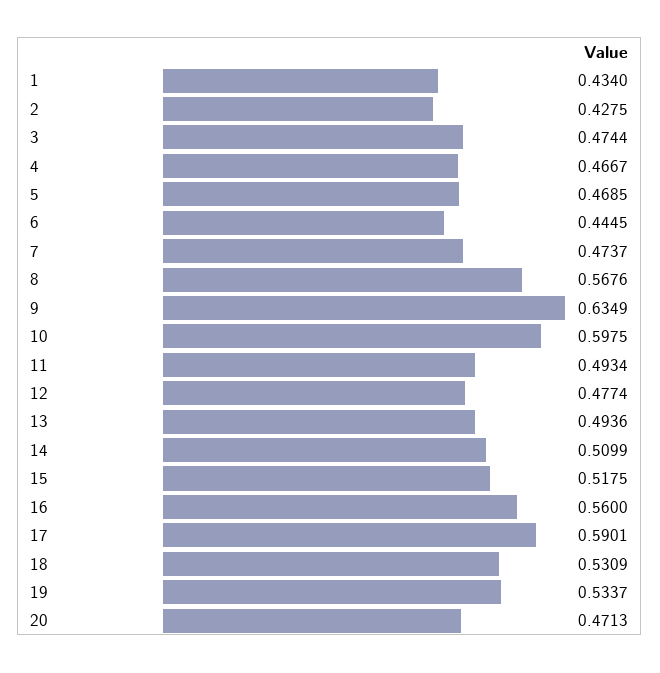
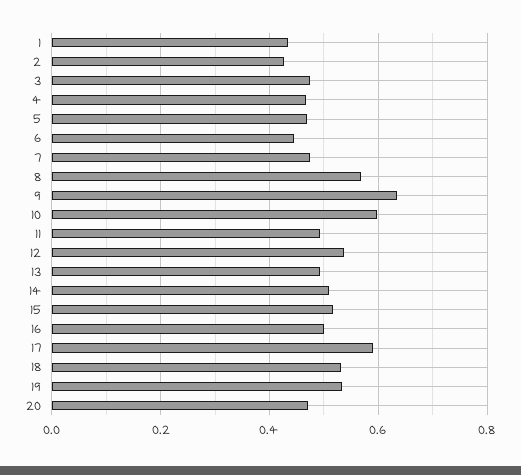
12: 0.4774 -> 0.54
16: 0.56 -> 0.5

